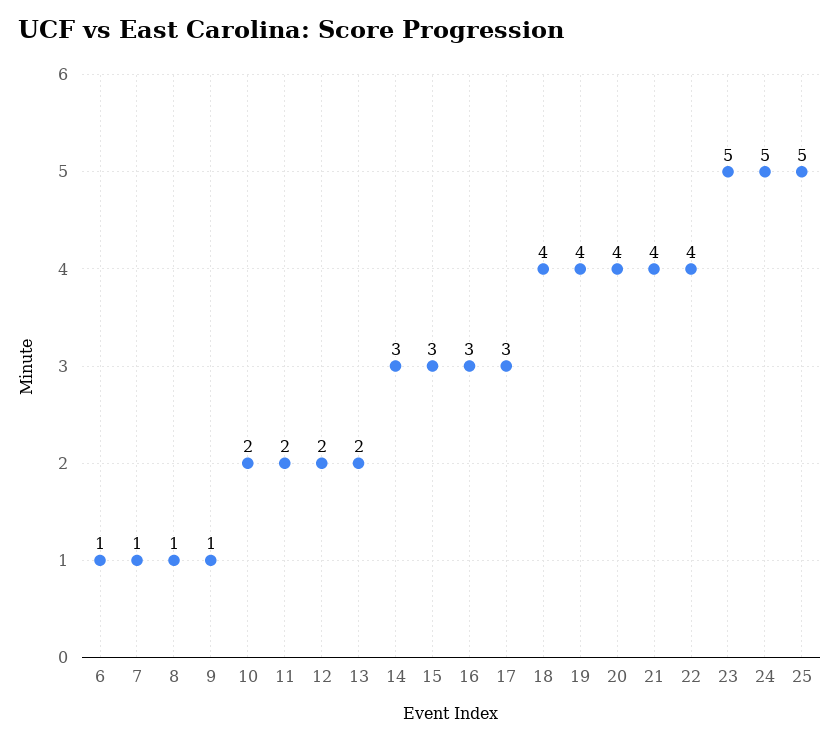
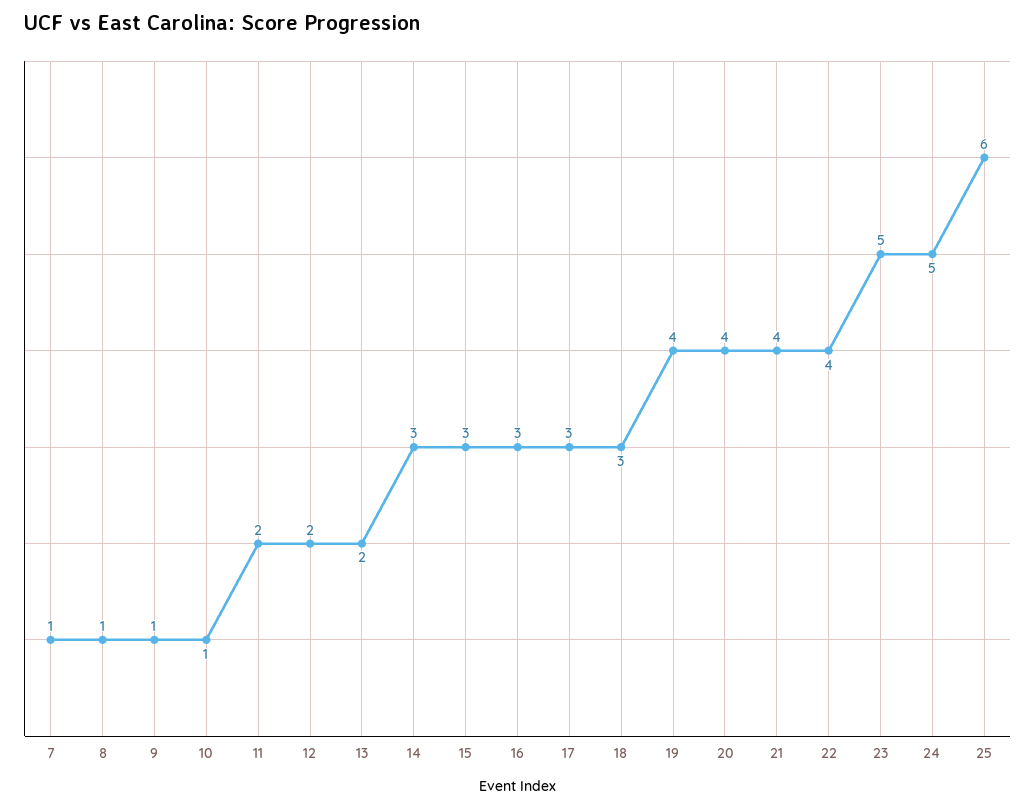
6: 1 -> none
10: 2 -> 1
18: 4 -> 3
25: 5 -> 6

